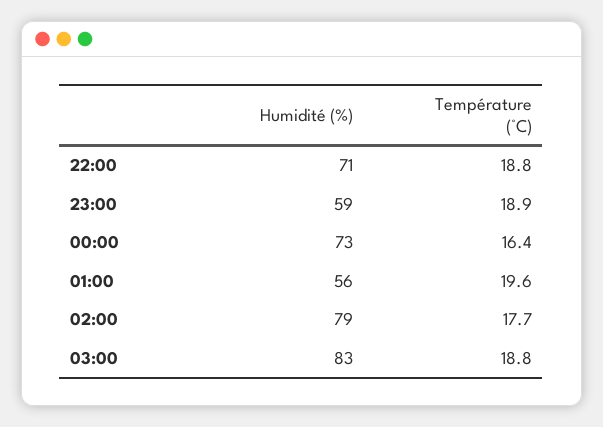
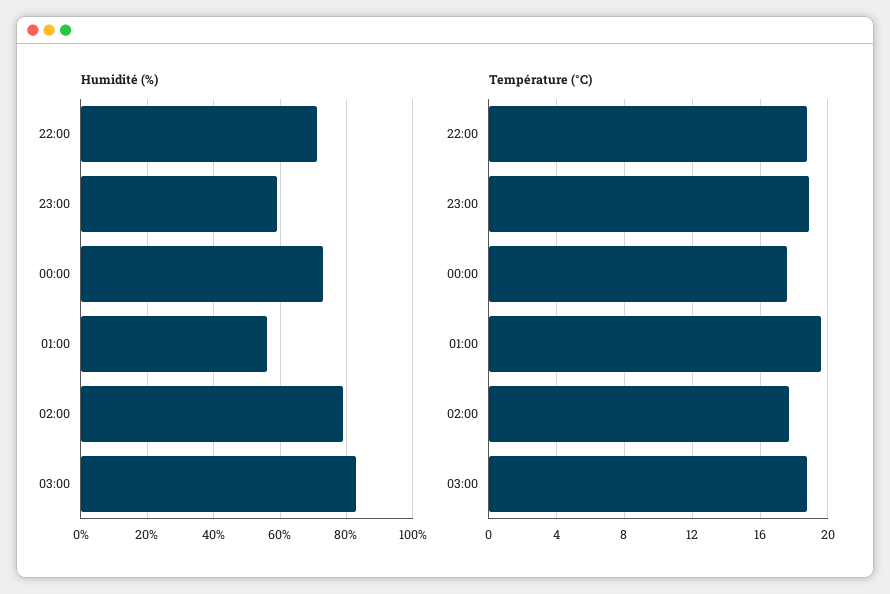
Température (°C), 00:00: 16.4 -> 17.5

